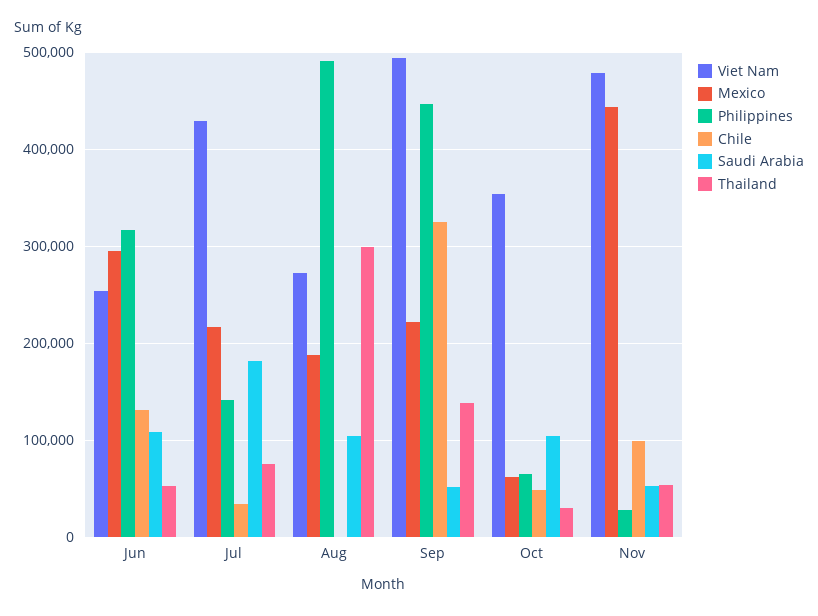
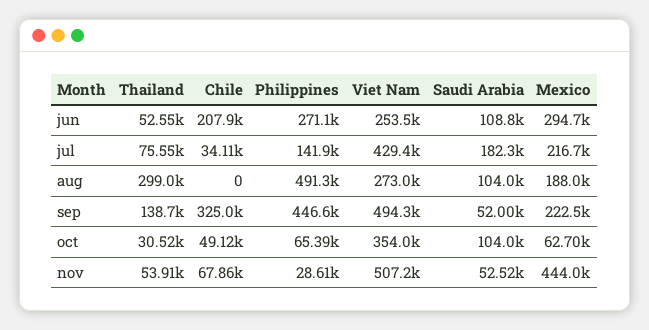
Philippines, Jun: 320000 -> 271100
Chile, Jun: 130000 -> 207900
Viet Nam, Nov: 480000 -> 507200
Chile, Nov: 100000 -> 67860

